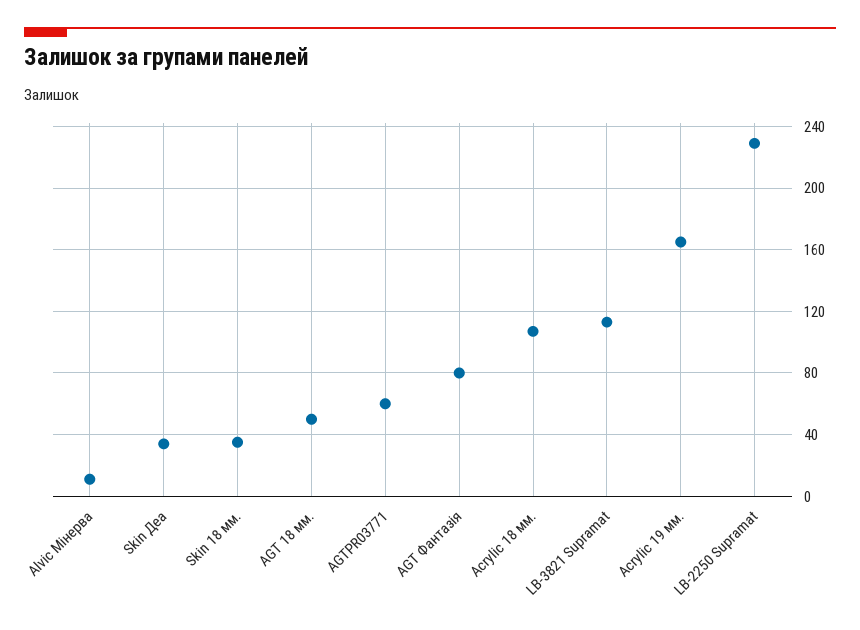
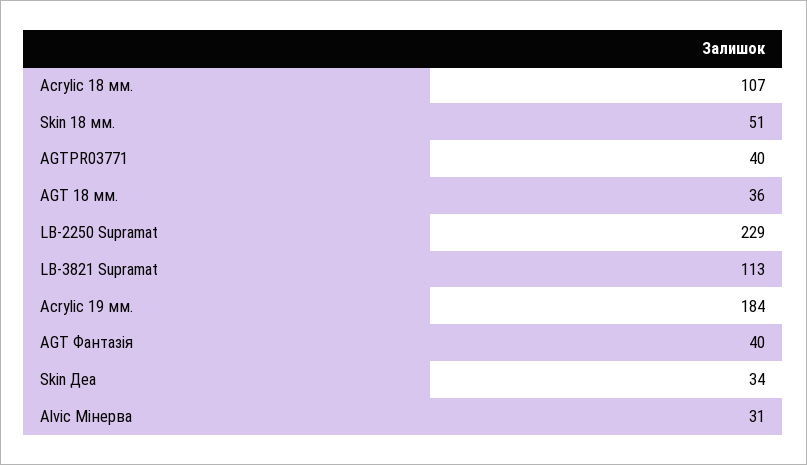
Alvic Мінерва: 10 -> 31
Skin 18 мм.: 35 -> 51
AGT 18 мм.: 50 -> 36
AGTPR03771: 60 -> 40
AGT Фантазія: 80 -> 40
Acrylic 19 мм.: 165 -> 184

